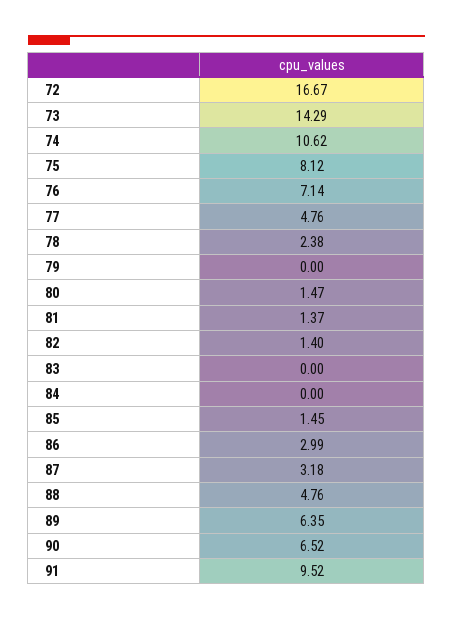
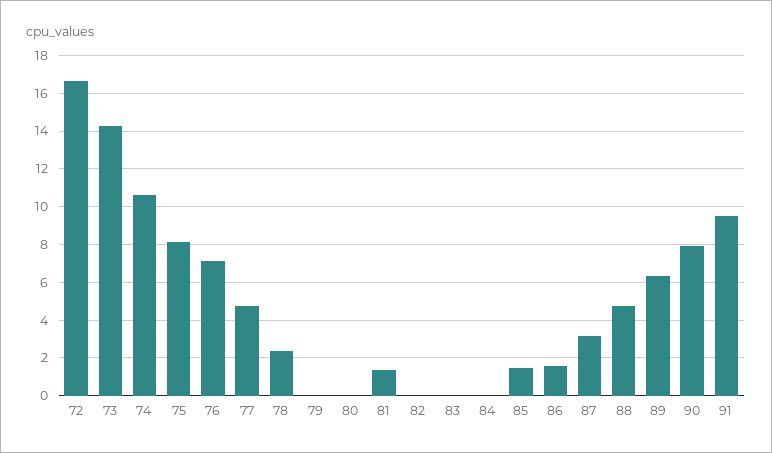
80: 1.47 -> 0
82: 1.4 -> 0
86: 2.99 -> 1.5
90: 6.52 -> 8

